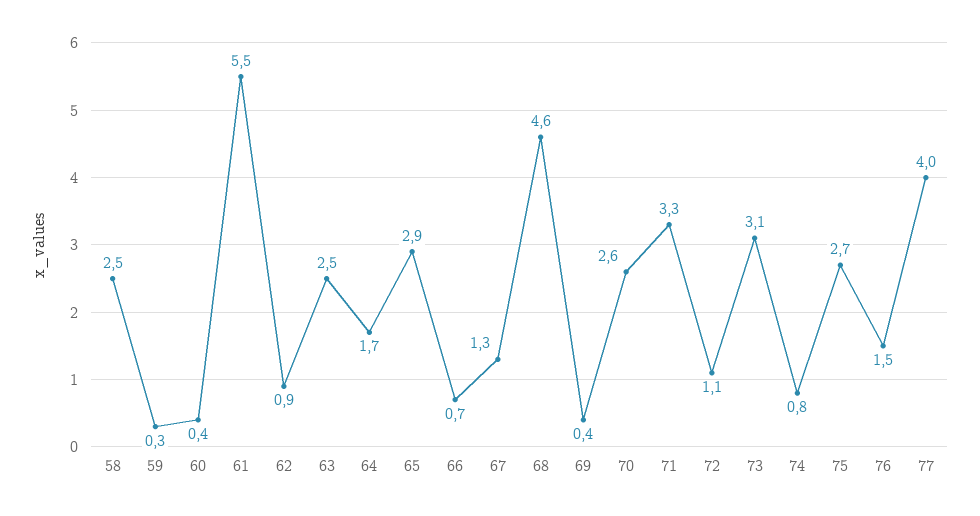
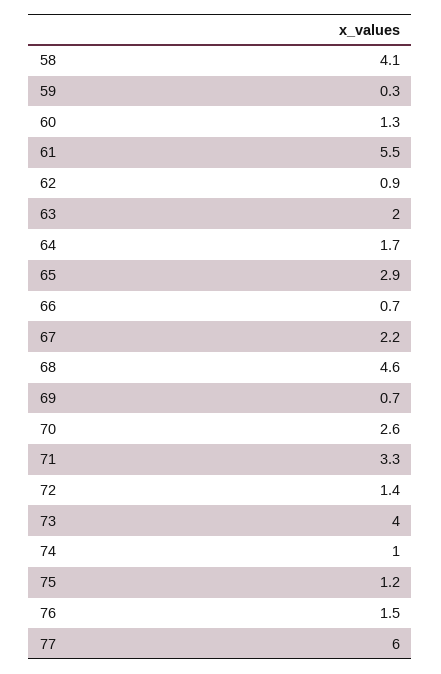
58: 2.5 -> 4.1
60: 0.4 -> 1.3
63: 2.5 -> 2
67: 1.3 -> 2.2
69: 0.4 -> 0.7
72: 1.1 -> 1.4
73: 3.1 -> 4
74: 0.8 -> 1
75: 2.7 -> 1.2
77: 4 -> 6

